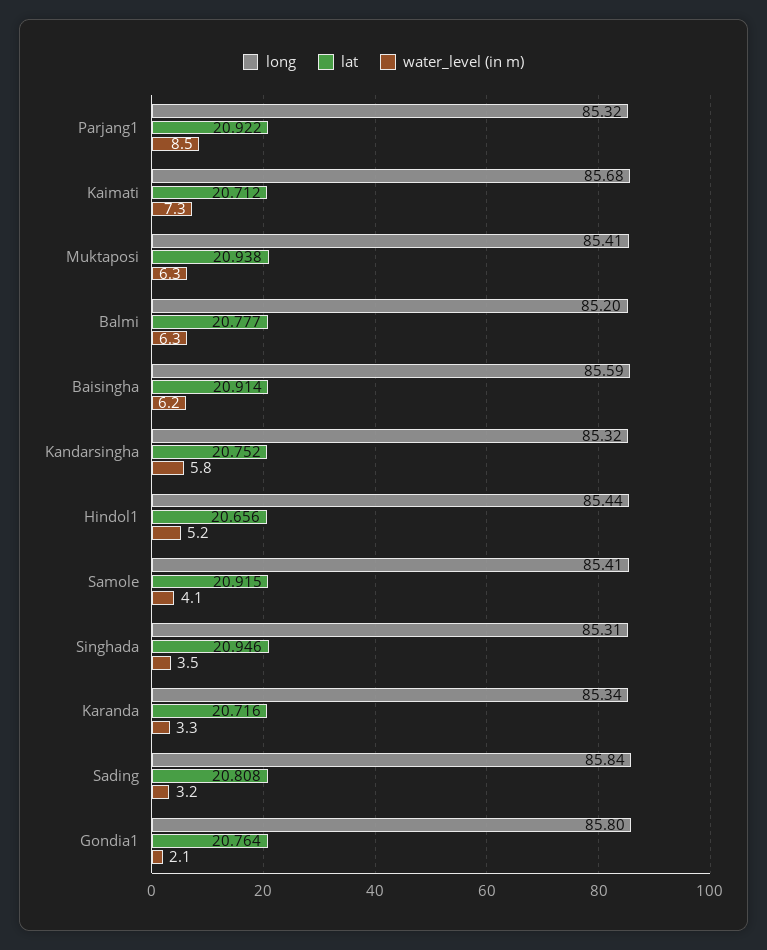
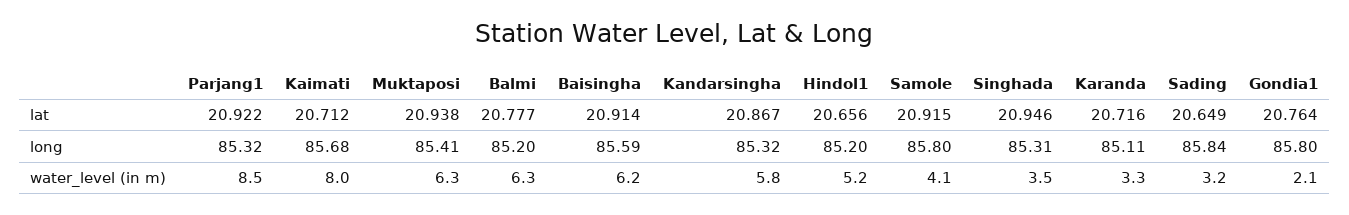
water_level (in m), Kaimati: 7.3 -> 8
lat, Kandarsingha: 20.752 -> 20.867
long, Hindol1: 85.44 -> 85.2
long, Samole: 85.41 -> 85.8
long, Karanda: 85.34 -> 85.11
lat, Sading: 20.808 -> 20.649

